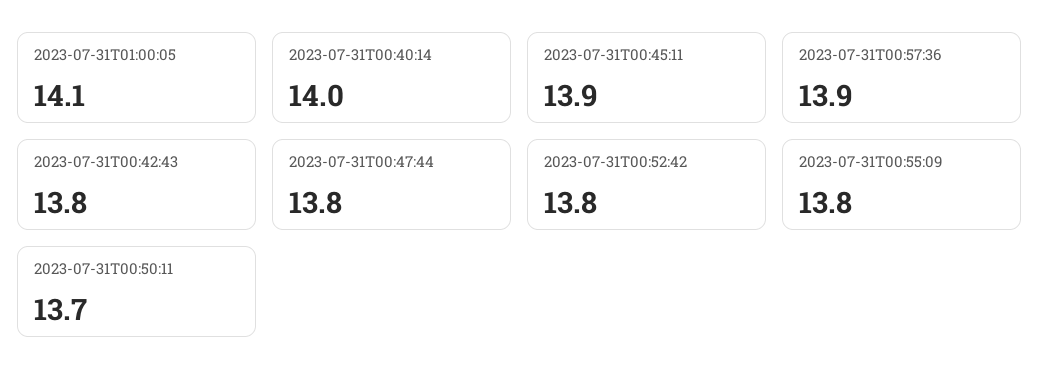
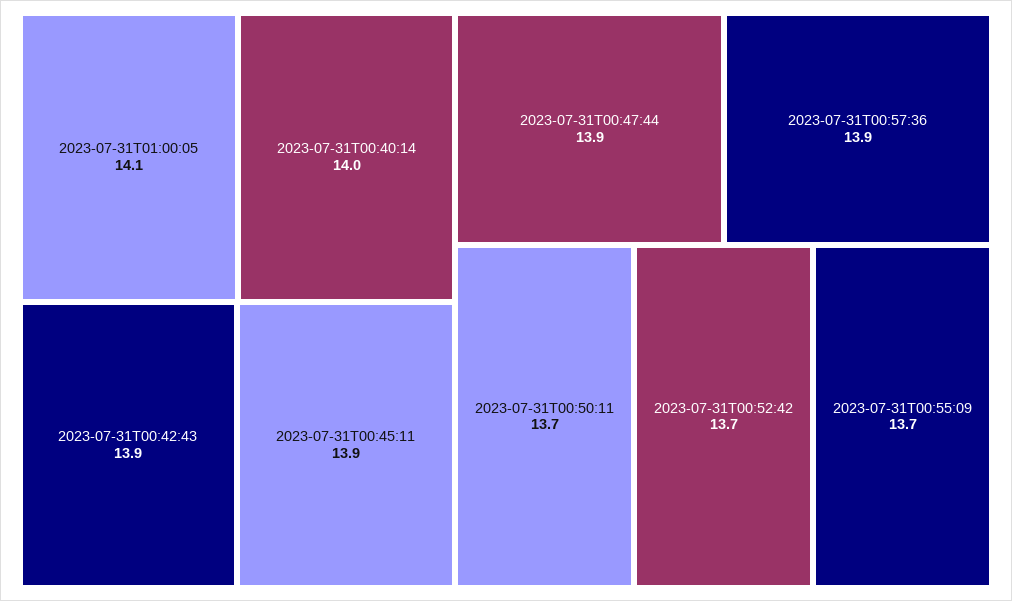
2023-07-31T00:42:43: 13.8 -> 13.9
2023-07-31T00:47:44: 13.8 -> 13.9
2023-07-31T00:52:42: 13.8 -> 13.7
2023-07-31T00:55:09: 13.8 -> 13.7

